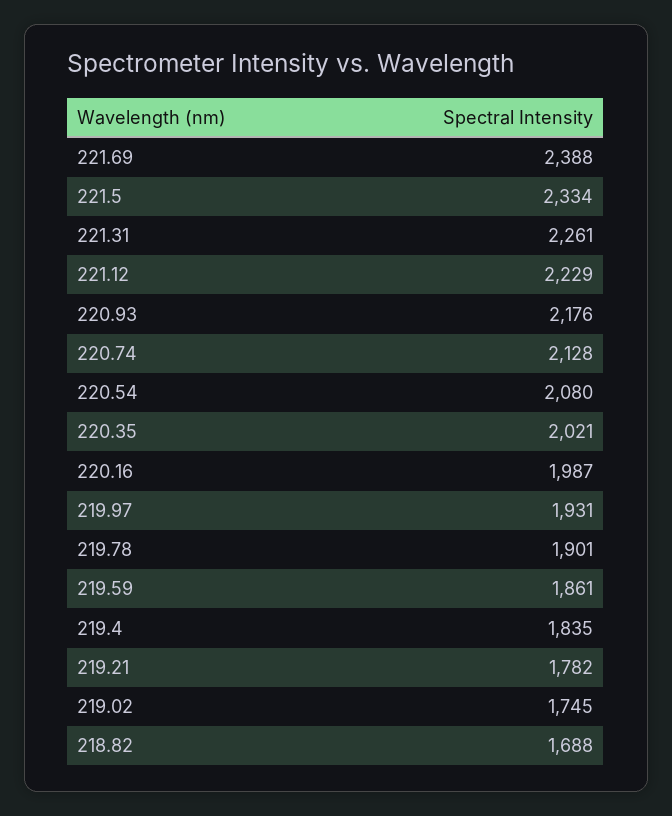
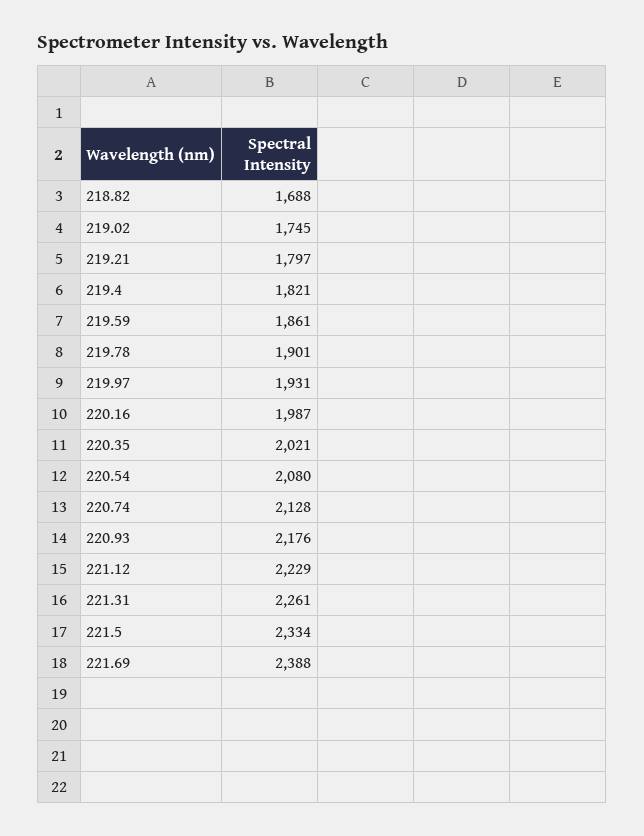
219.4: 1835 -> 1821
219.21: 1782 -> 1797

